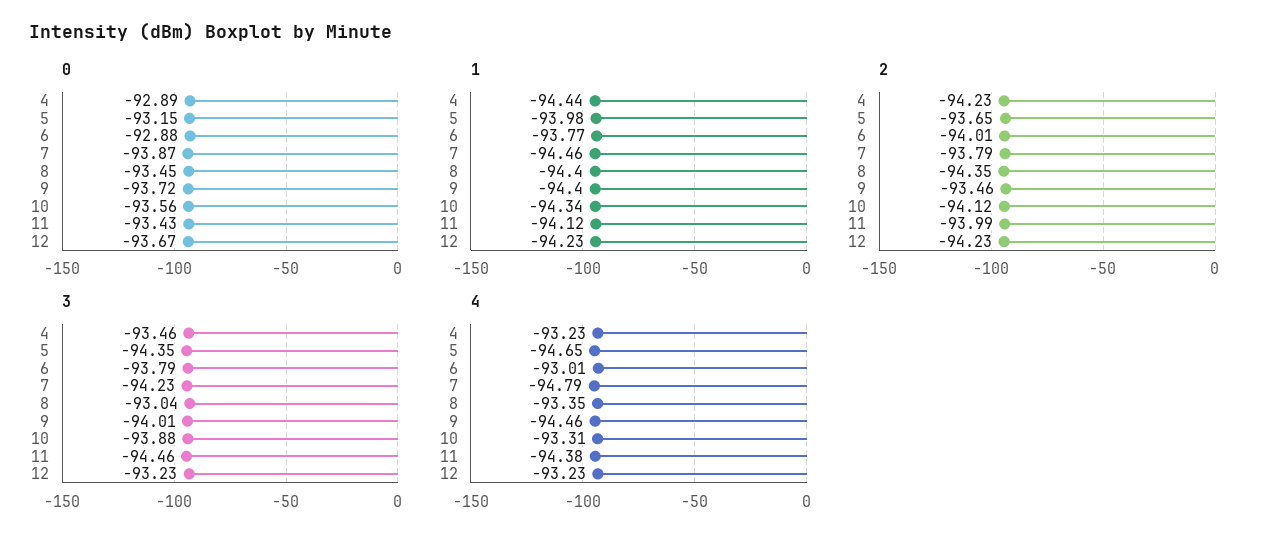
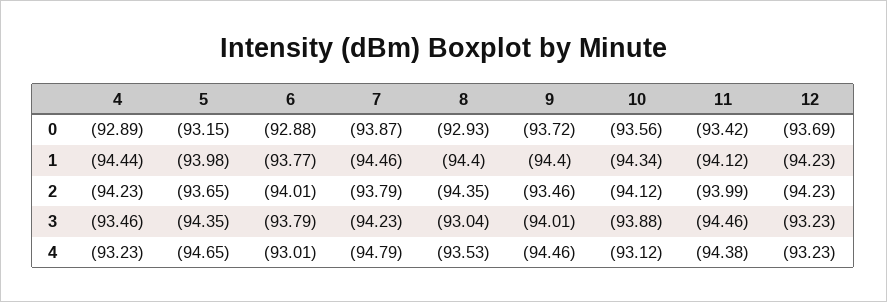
0, 8: -93.45 -> -92.93
0, 11: -93.43 -> -93.42
0, 12: -93.67 -> -93.69
4, 8: -93.35 -> -93.53
4, 10: -93.31 -> -93.12

